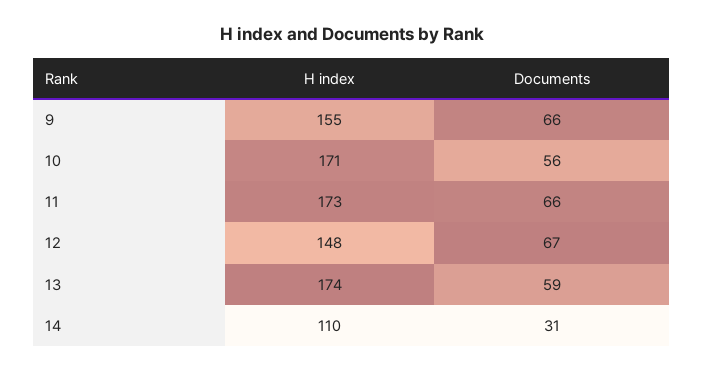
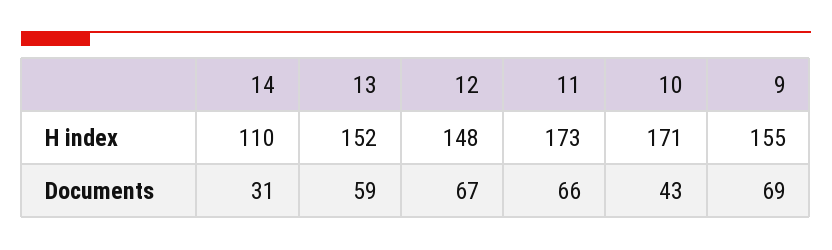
Documents, 9: 66 -> 69
Documents, 10: 56 -> 43
H index, 13: 174 -> 152

